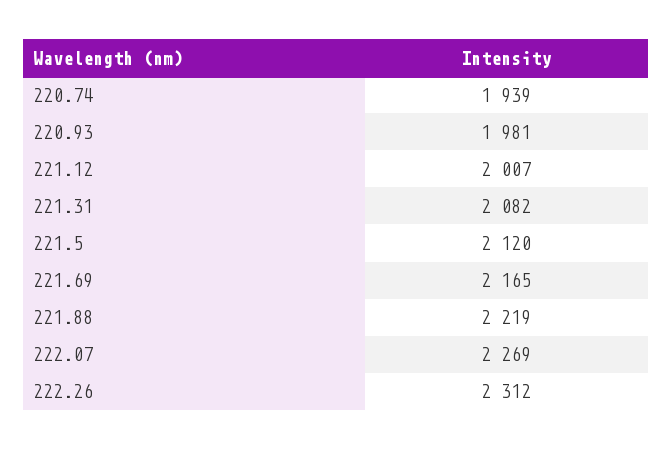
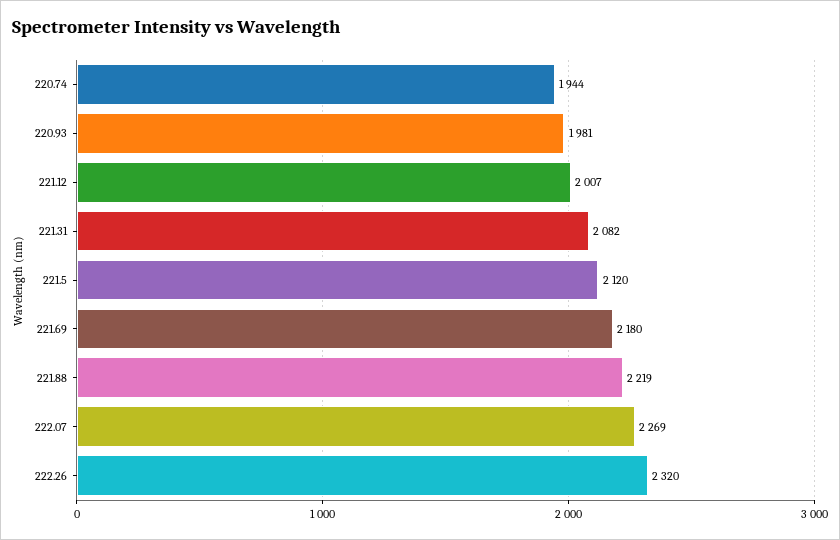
220.74: 1939 -> 1944
221.69: 2165 -> 2180
222.26: 2312 -> 2320

